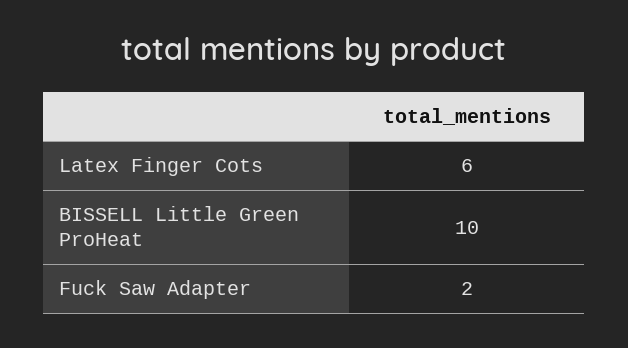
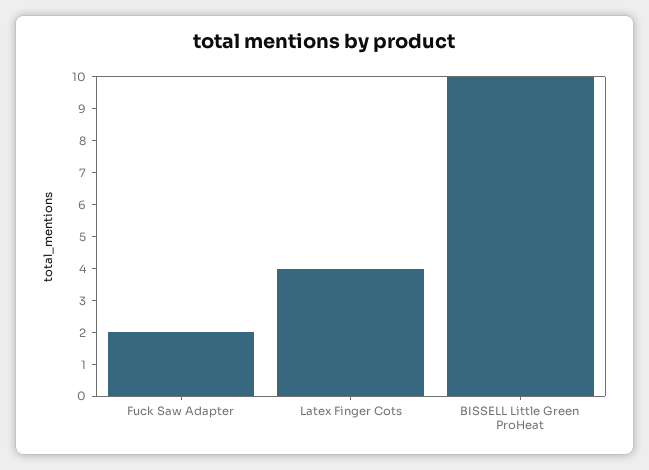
Latex Finger Cots: 6 -> 4

